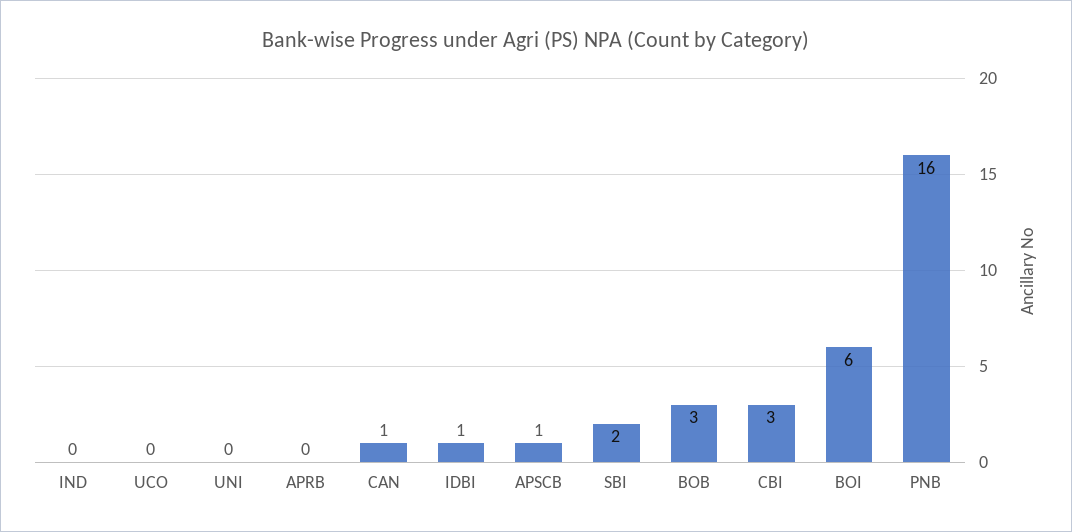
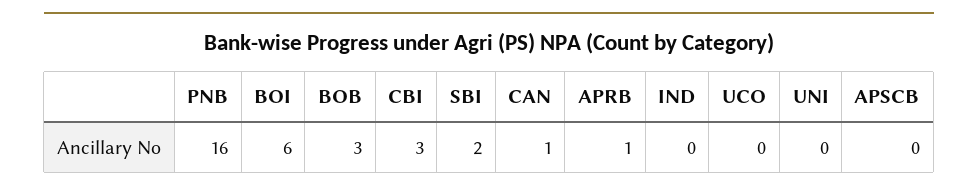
APRB: 0 -> 1
IDBI: 1 -> none
APSCB: 1 -> 0

